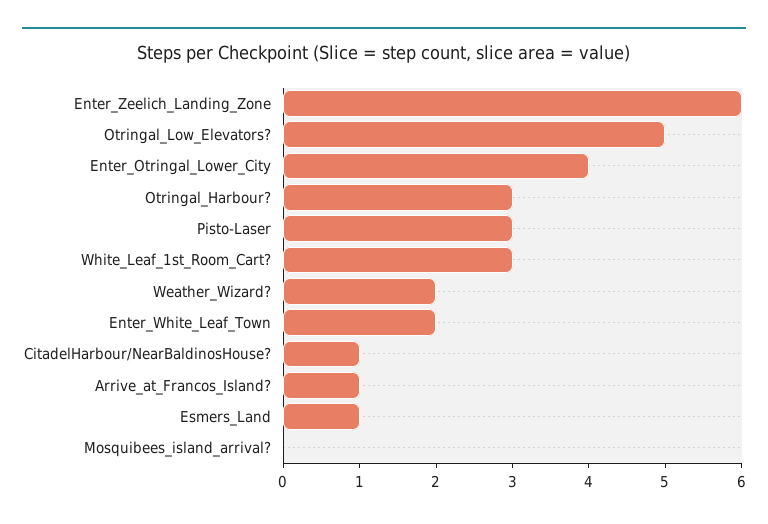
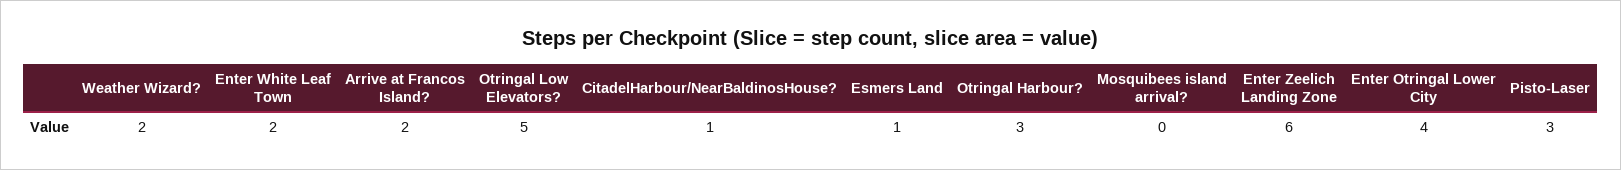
White_Leaf_1st_Room_Cart?: 3 -> none
Arrive_at_Francos_Island?: 1 -> 2

